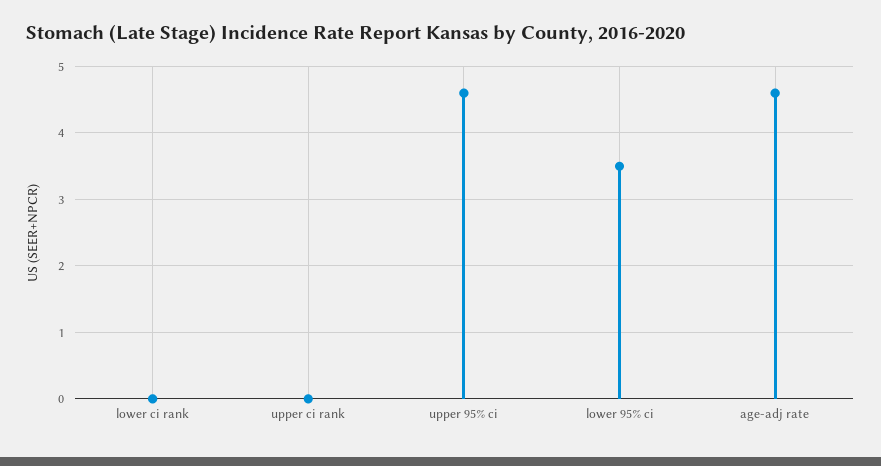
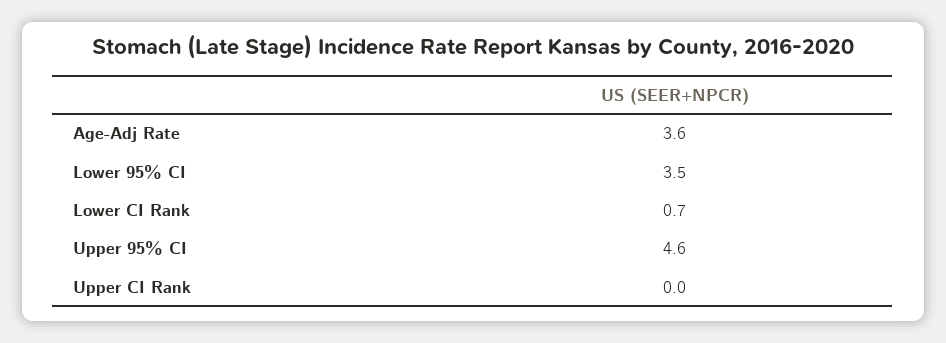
lower ci rank: 0 -> 0.7
age-adj rate: 4.6 -> 3.6

